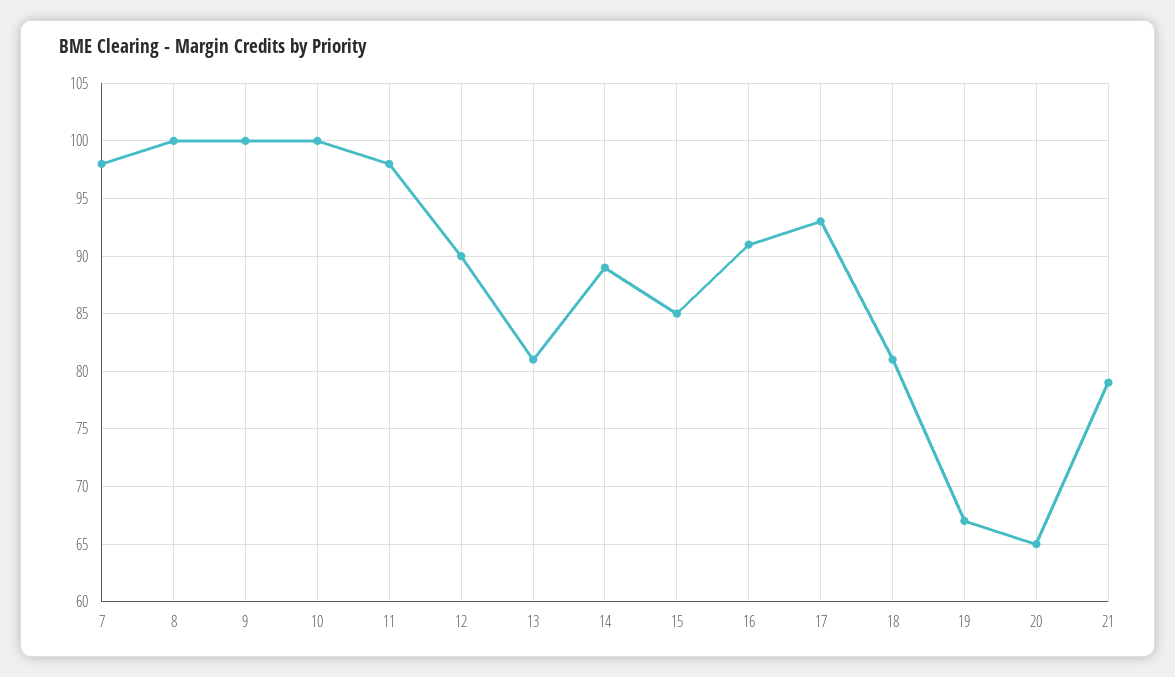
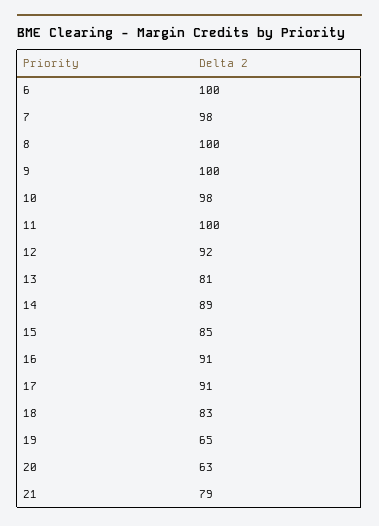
10: 100 -> 98
11: 98 -> 100
12: 90 -> 92
17: 93 -> 91
18: 81 -> 83
19: 67 -> 65
20: 65 -> 63
6: none -> 100

